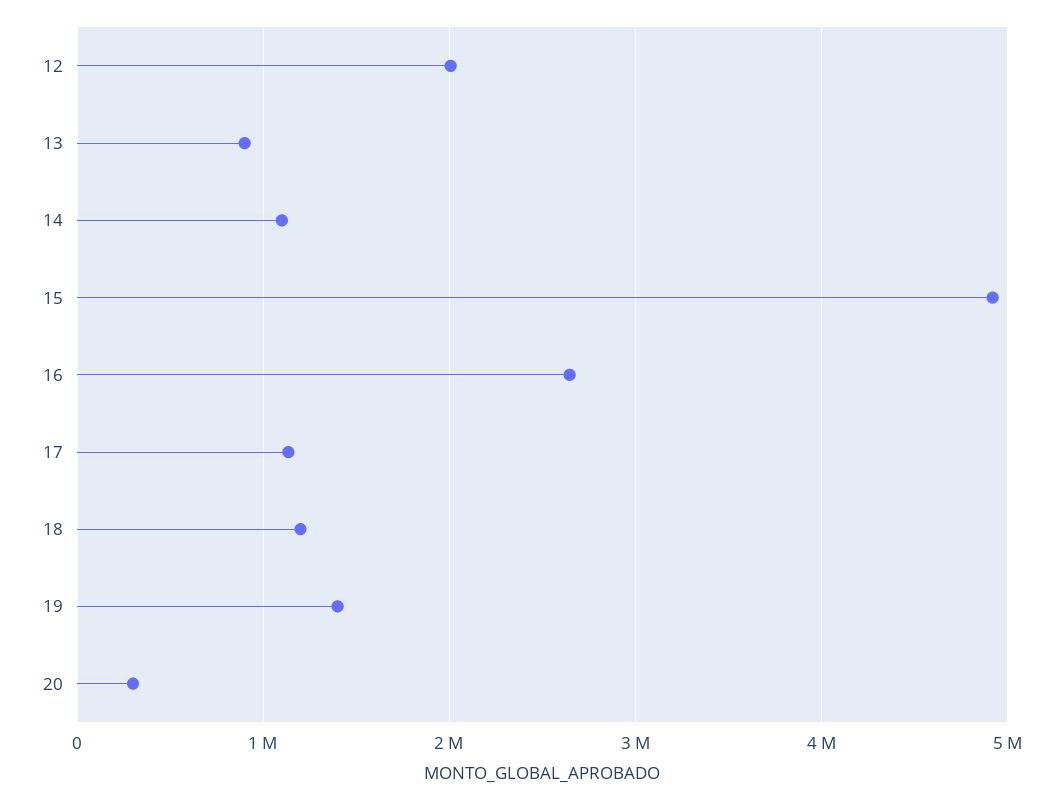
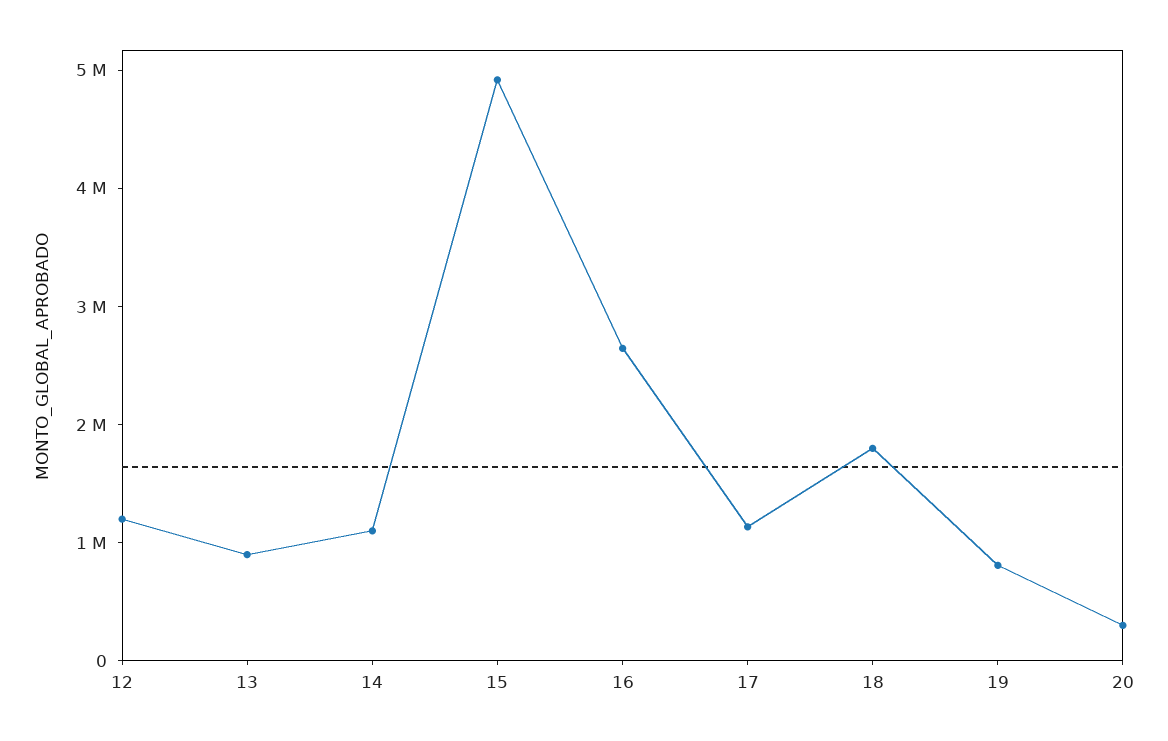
12: 2000000 -> 1200000
18: 1200000 -> 1800000
19: 1400000 -> 800000

